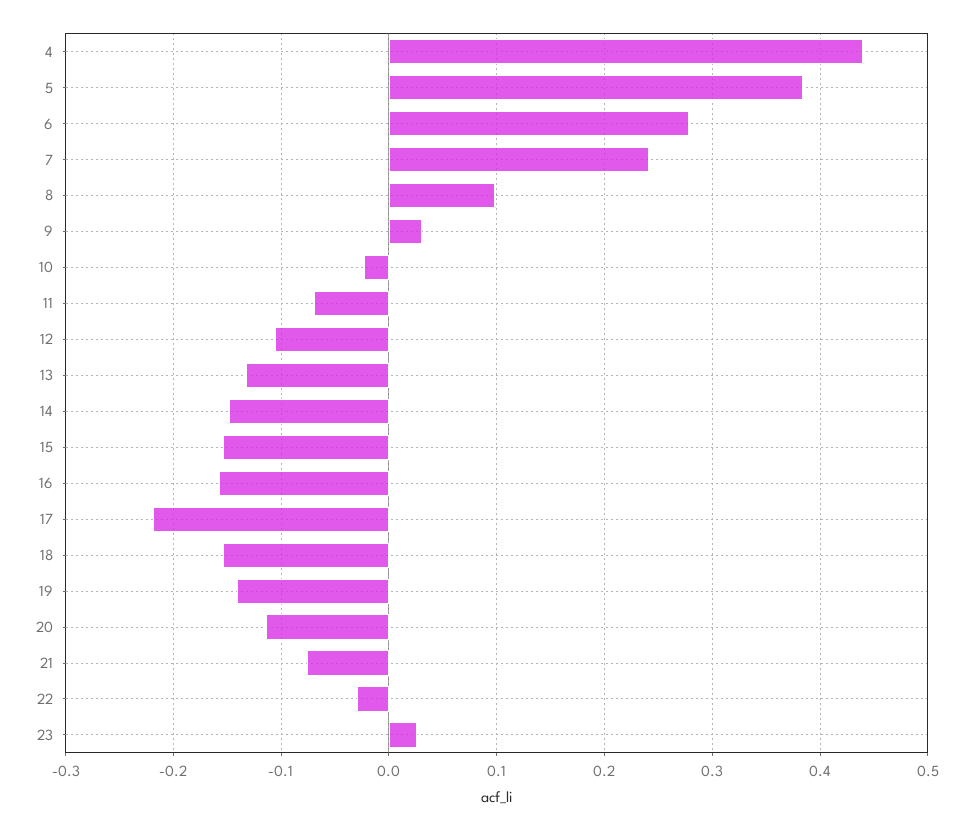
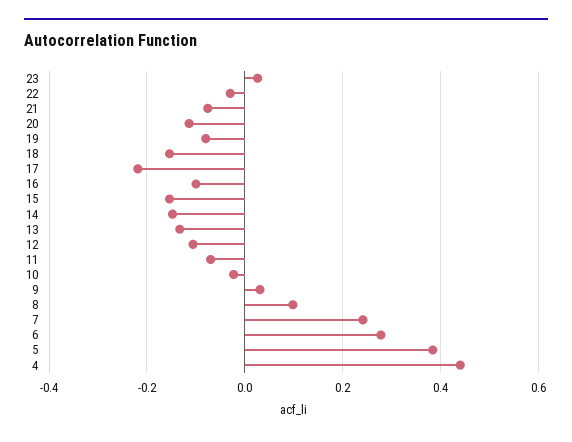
16: -0.16 -> -0.1
19: -0.14 -> -0.08

